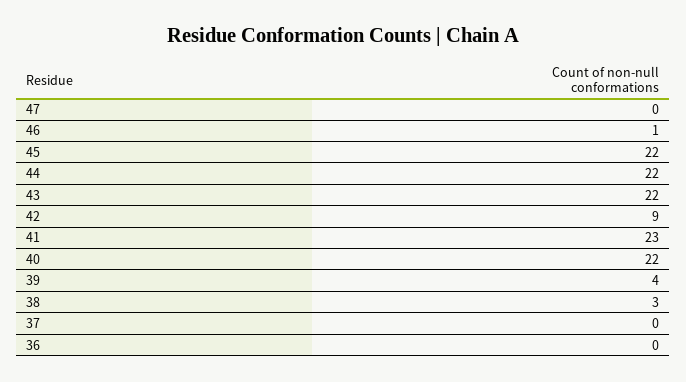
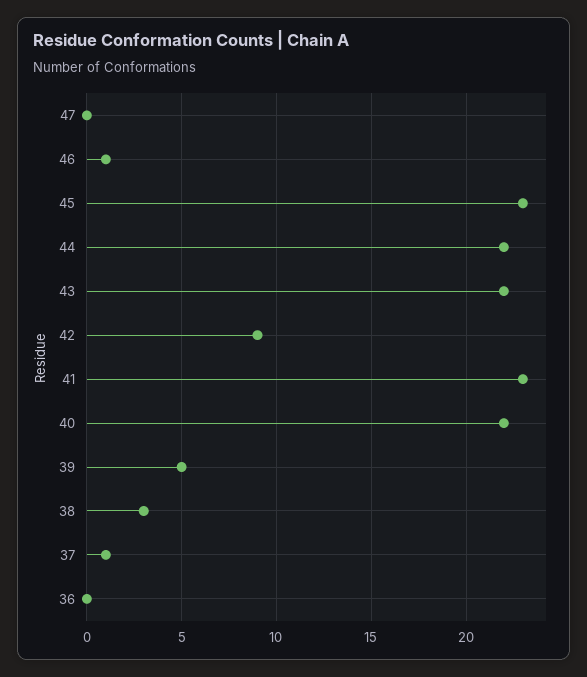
45: 22 -> 23
39: 4 -> 5
37: 0 -> 1

